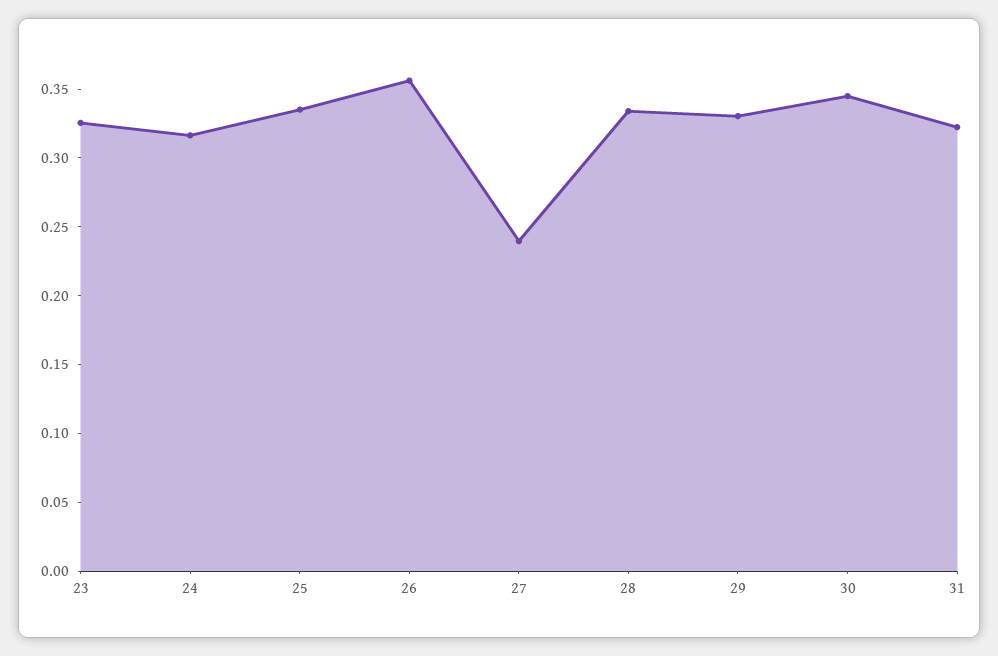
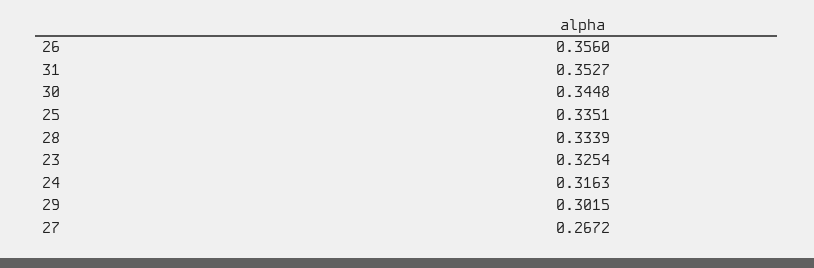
27: 0.24 -> 0.2672
29: 0.33 -> 0.3015
31: 0.32 -> 0.3527

